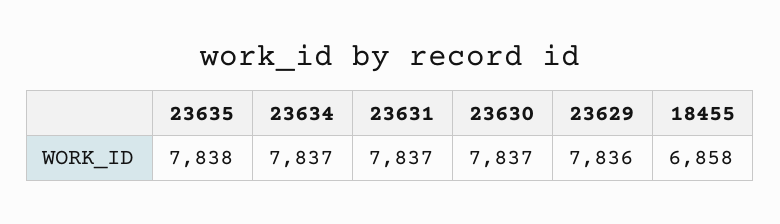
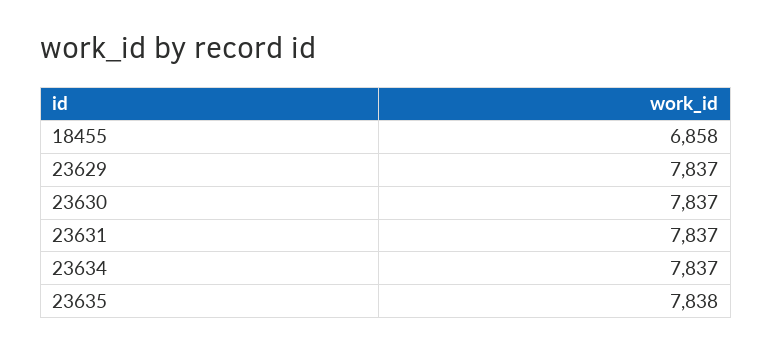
23629: 7836 -> 7837

